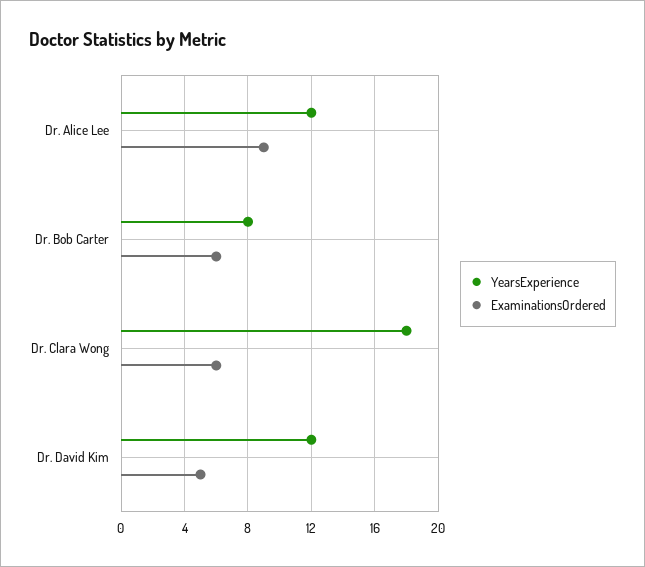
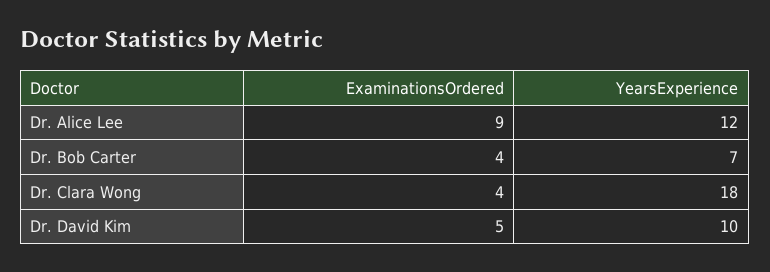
YearsExperience, Dr. Bob Carter: 8 -> 7
ExaminationsOrdered, Dr. Bob Carter: 6 -> 4
ExaminationsOrdered, Dr. Clara Wong: 6 -> 4
YearsExperience, Dr. David Kim: 12 -> 10

